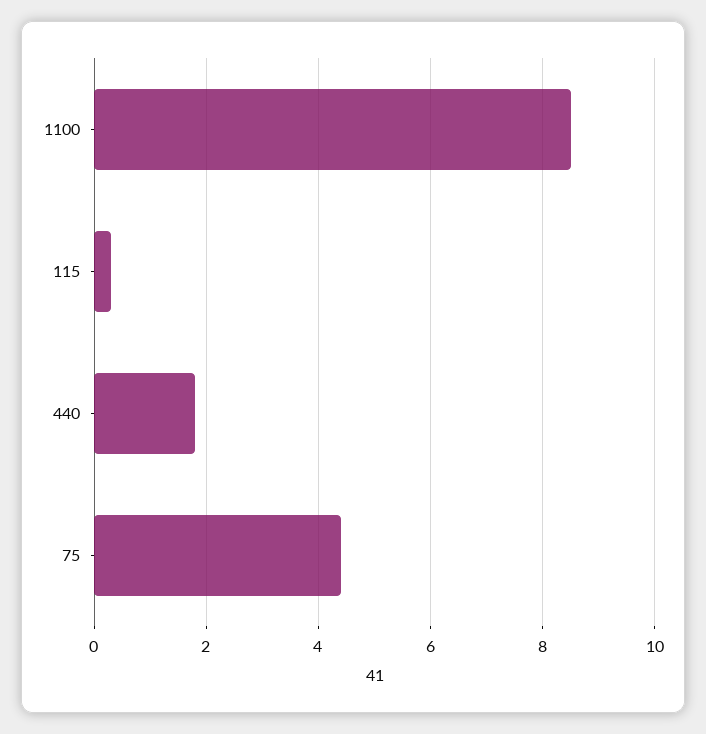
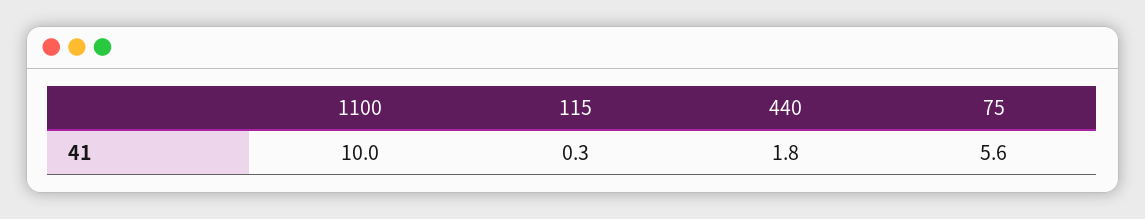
1100: 8.5 -> 10
75: 4.5 -> 5.6

